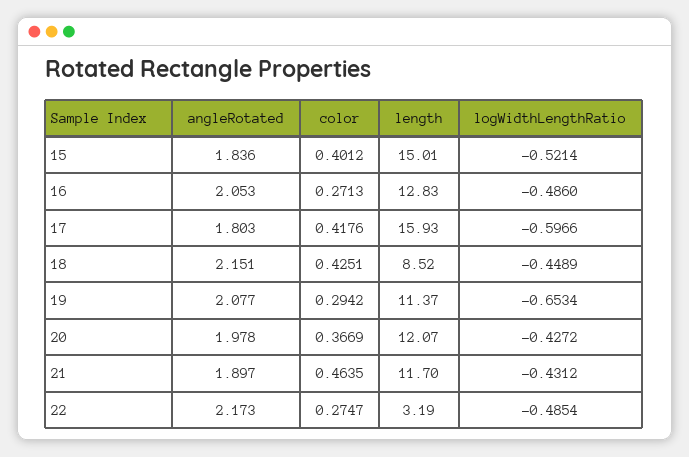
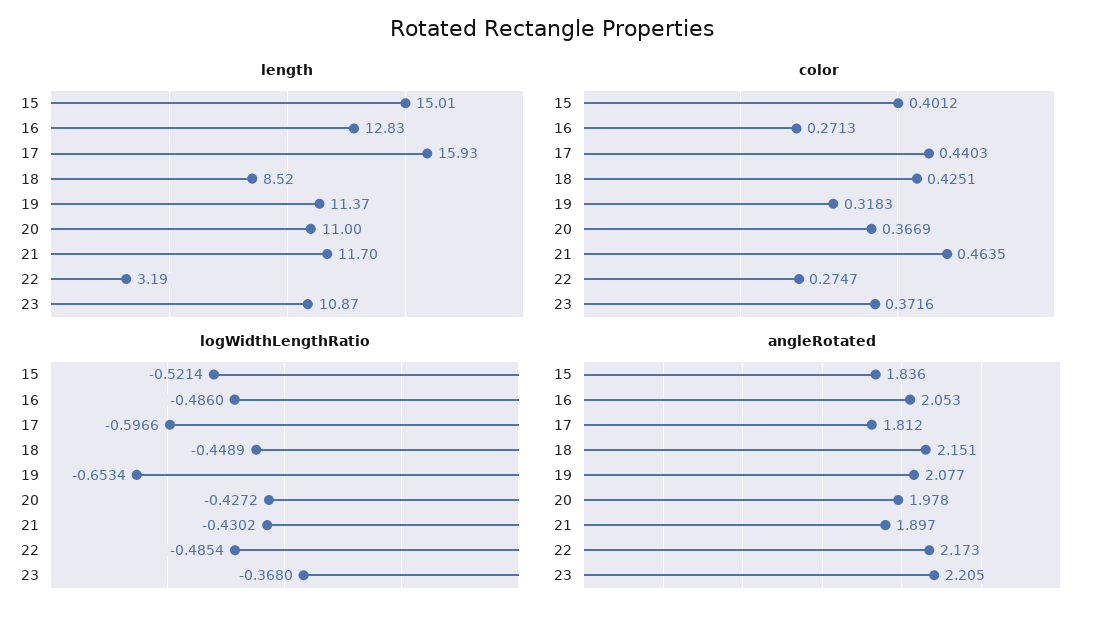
angleRotated, 17: 1.803 -> 1.812
color, 17: 0.4176 -> 0.4403
color, 19: 0.2942 -> 0.3183
length, 20: 12.07 -> 11
logWidthLengthRatio, 21: -0.4312 -> -0.4302
length, 23: none -> 10.87
color, 23: none -> 0.3716
logWidthLengthRatio, 23: none -> -0.368
angleRotated, 23: none -> 2.205

